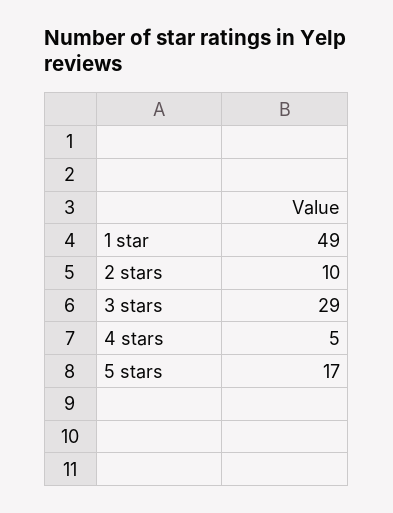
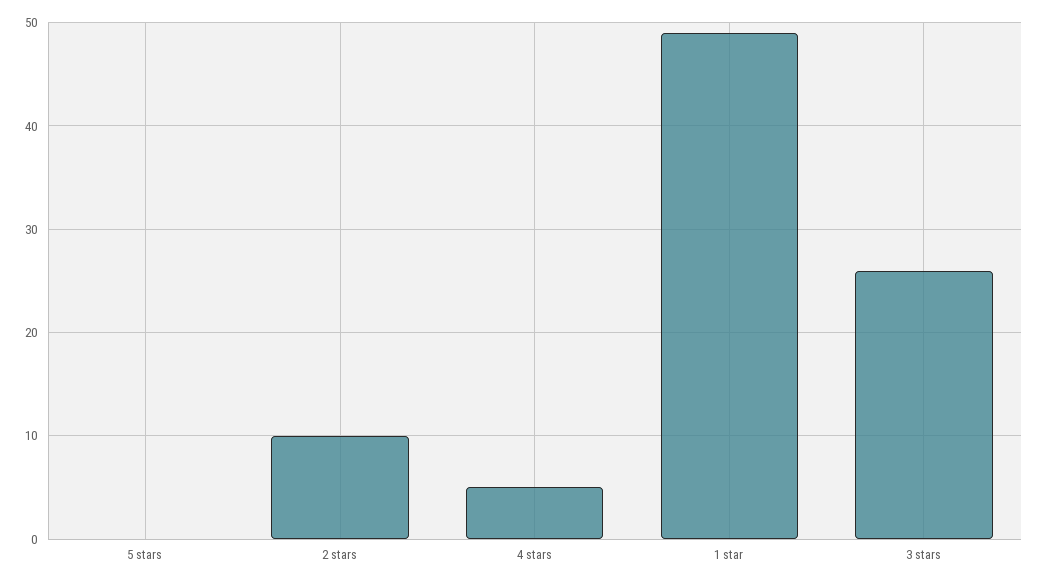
3 stars: 29 -> 26
5 stars: 17 -> 0

